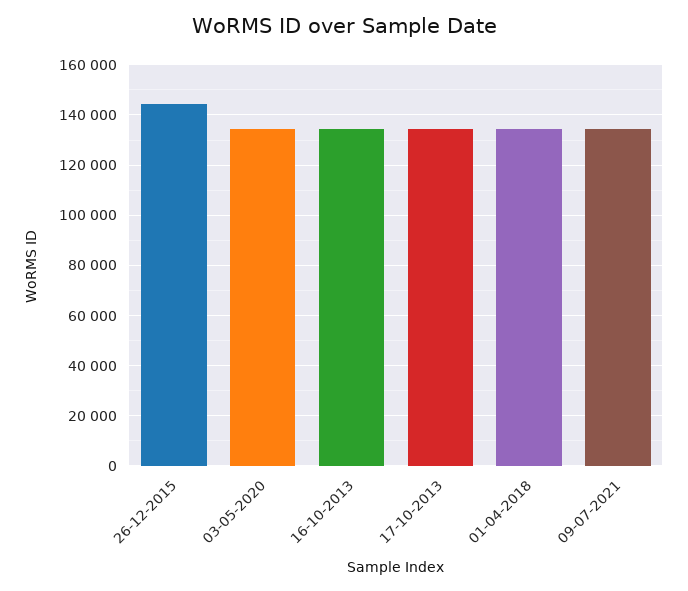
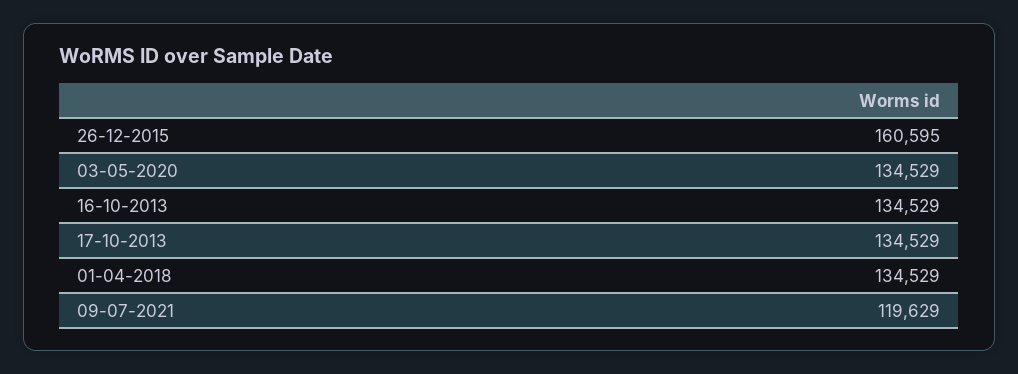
26-12-2015: 145000 -> 160595
09-07-2021: 135000 -> 119629

